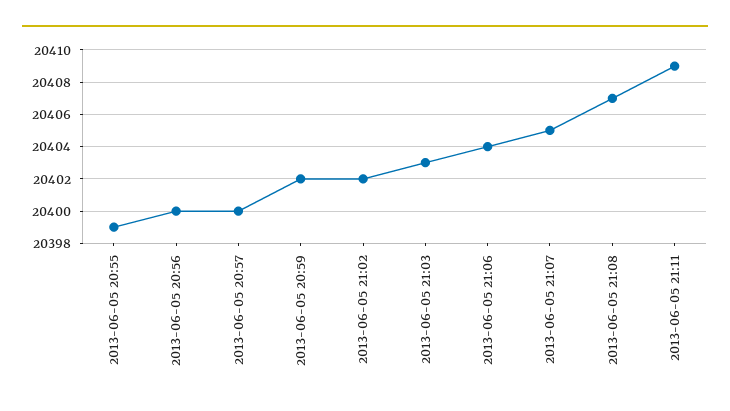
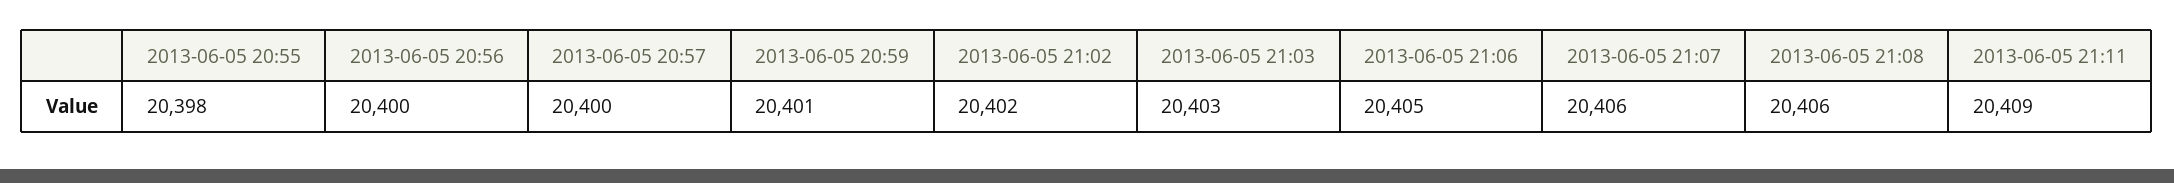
2013-06-05 20:55: 20399 -> 20398
2013-06-05 20:59: 20402 -> 20401
2013-06-05 21:06: 20404 -> 20405
2013-06-05 21:07: 20405 -> 20406
2013-06-05 21:08: 20407 -> 20406

